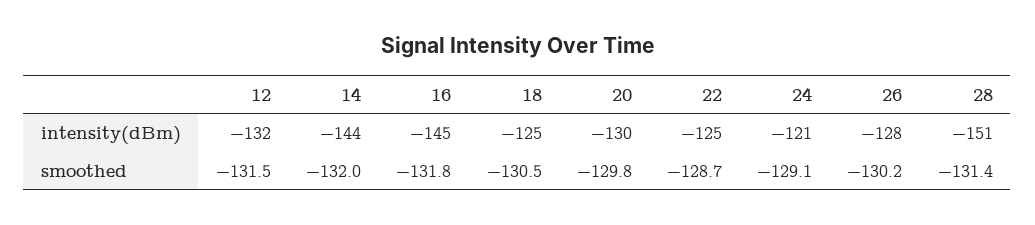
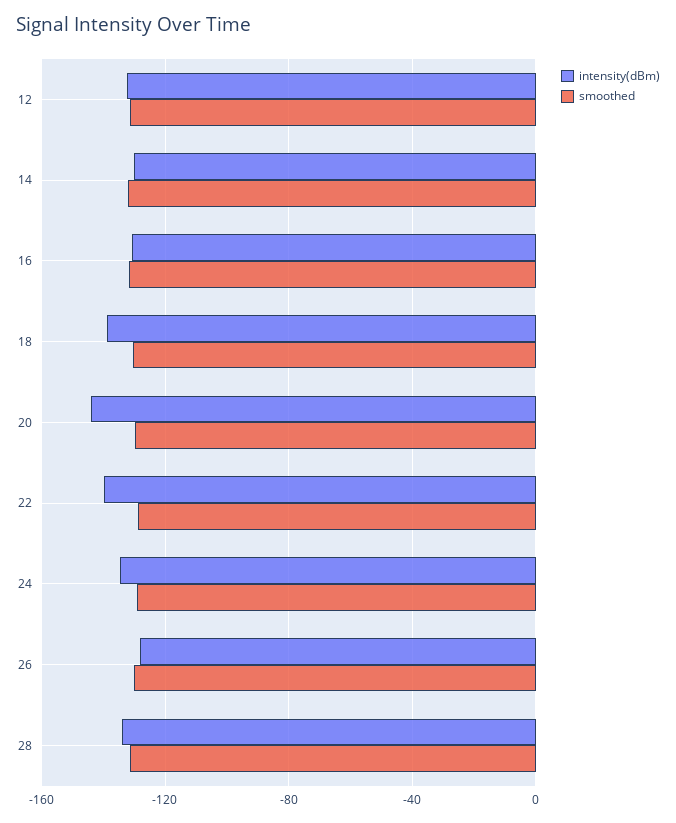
intensity(dBm), 14: -144 -> -130
intensity(dBm), 16: -145 -> -130
intensity(dBm), 18: -125 -> -140
intensity(dBm), 20: -130 -> -145
intensity(dBm), 22: -125 -> -140
intensity(dBm), 24: -121 -> -135
intensity(dBm), 28: -151 -> -135

